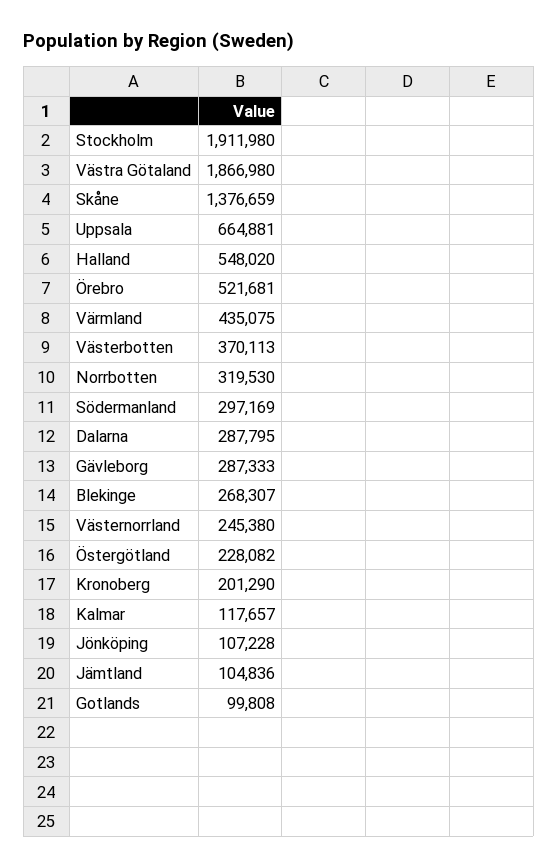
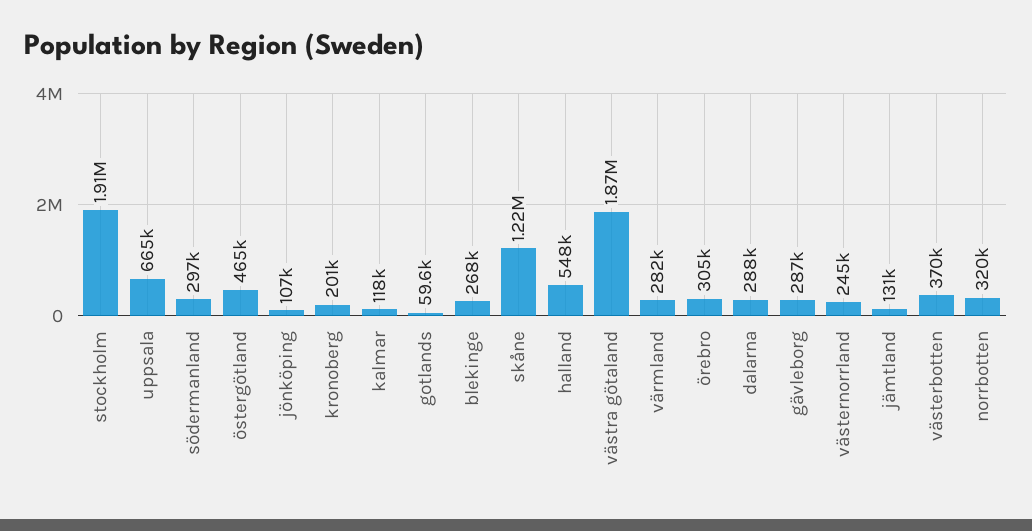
Skåne: 1376659 -> 1220000
Örebro: 521681 -> 305000
Värmland: 435075 -> 282000
Östergötland: 228082 -> 465000
Jämtland: 104836 -> 131000
Gotlands: 99808 -> 59600

